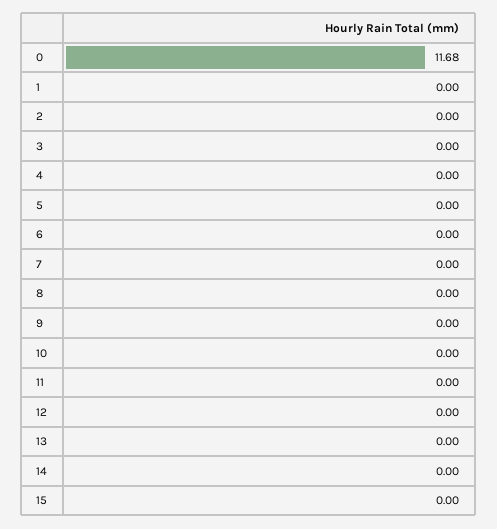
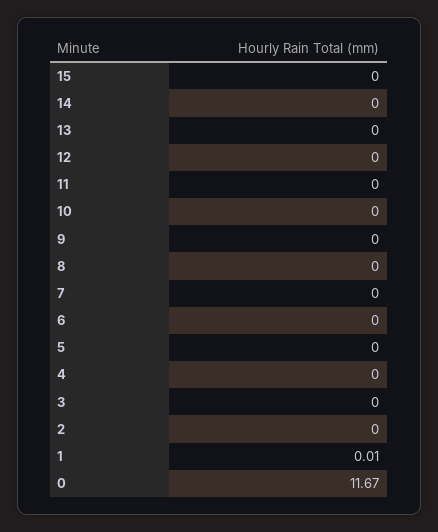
0: 11.68 -> 11.67
1: 0 -> 0.01

